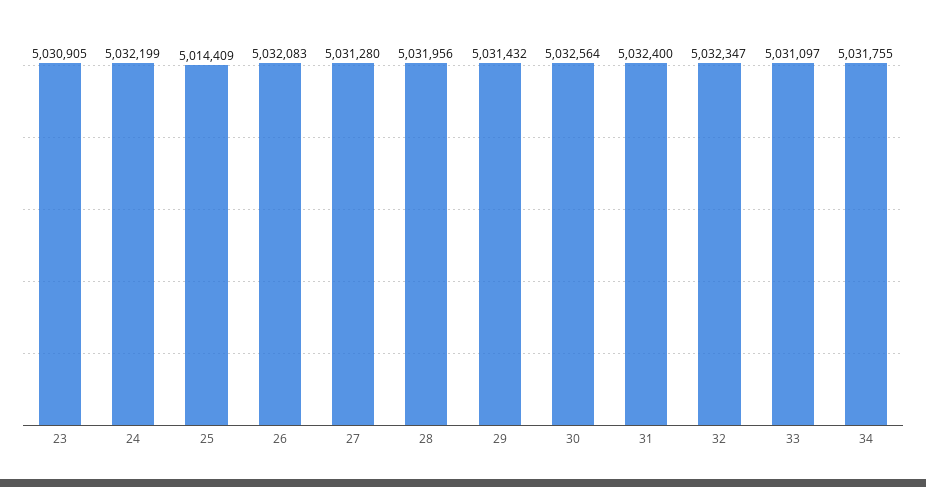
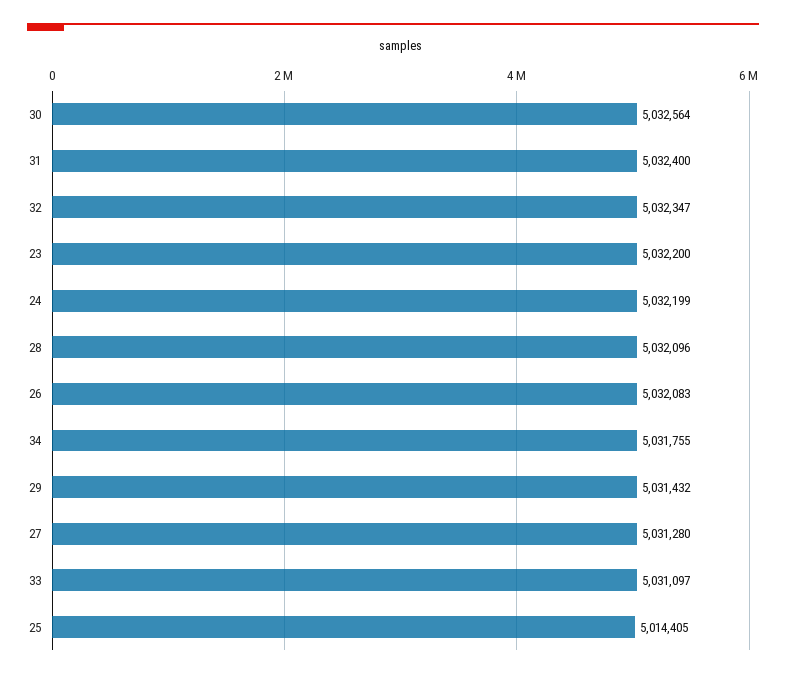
23: 5030905 -> 5032200
25: 5014409 -> 5014405
28: 5031956 -> 5032096

